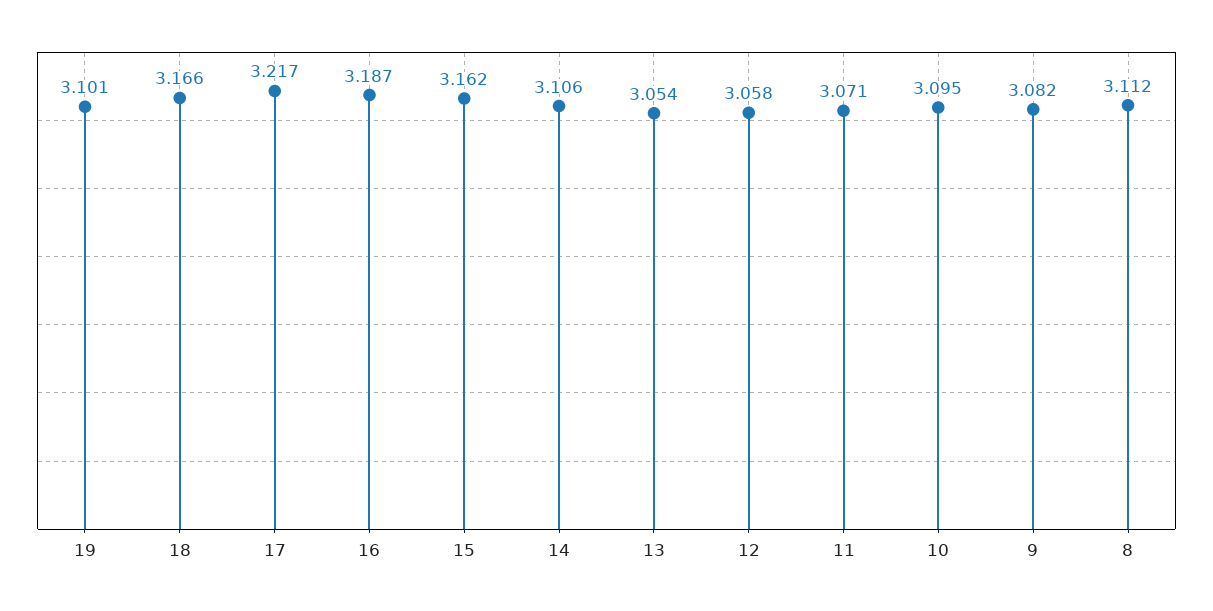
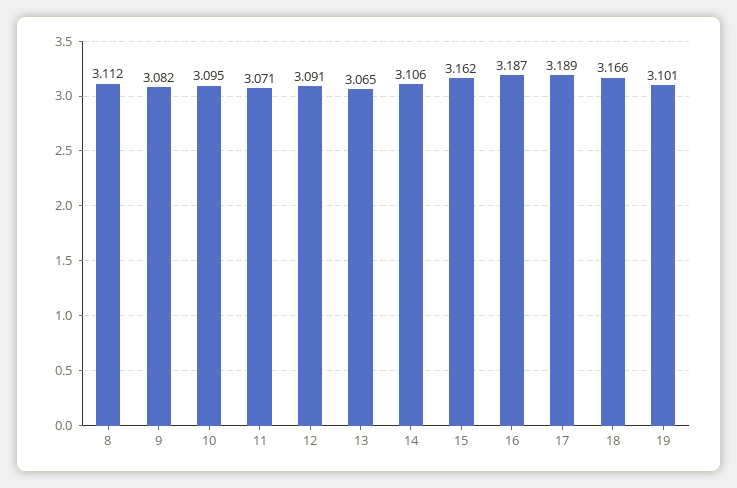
17: 3.217 -> 3.189
13: 3.054 -> 3.065
12: 3.058 -> 3.091

